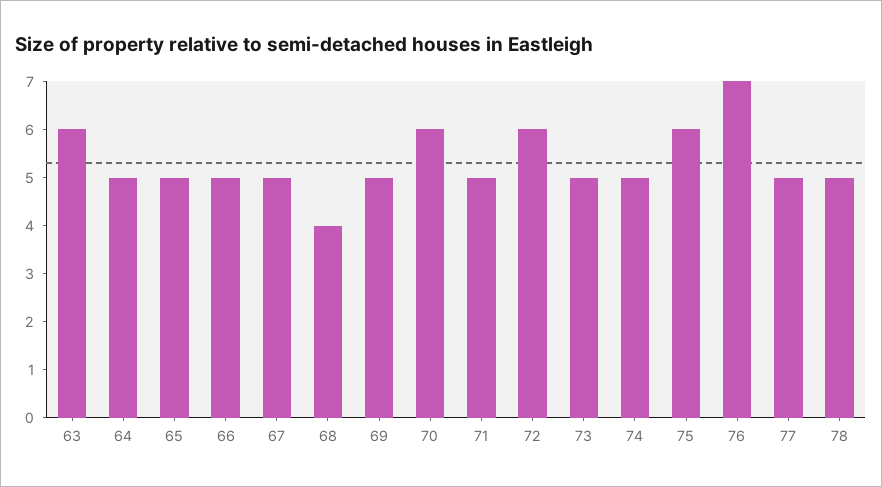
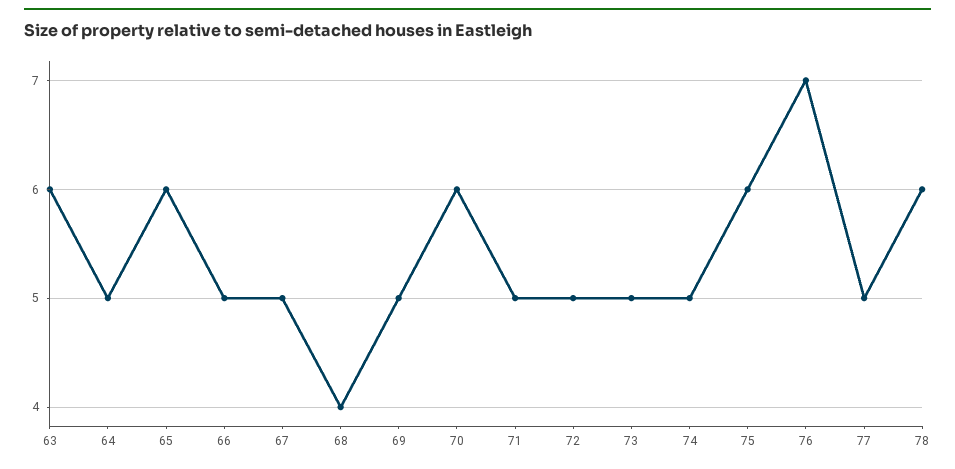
65: 5 -> 6
72: 6 -> 5
78: 5 -> 6

